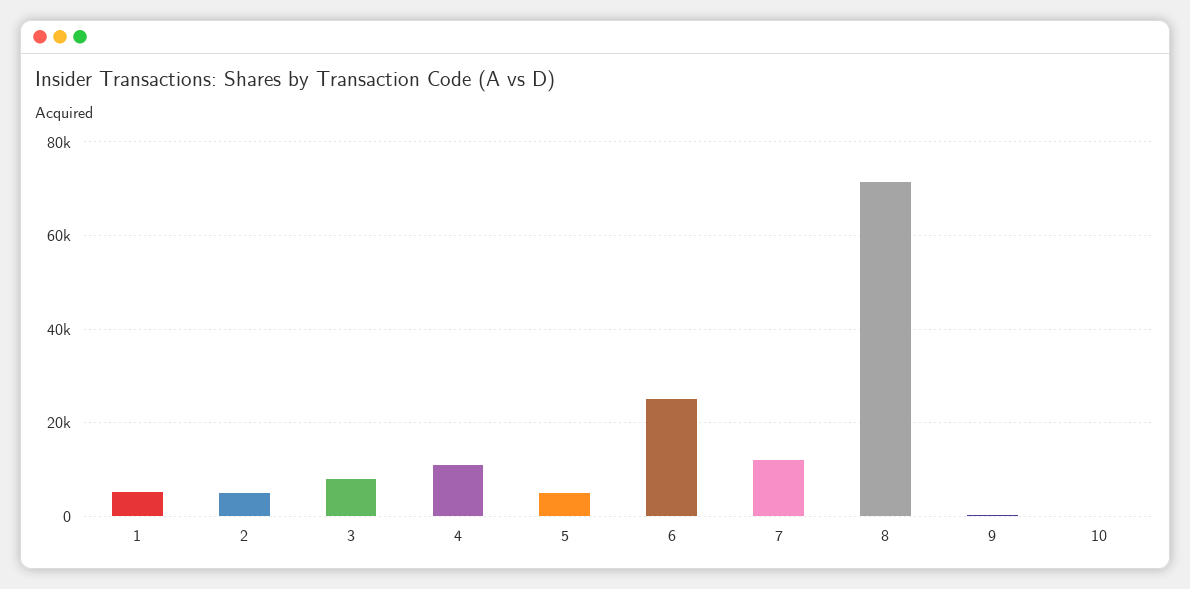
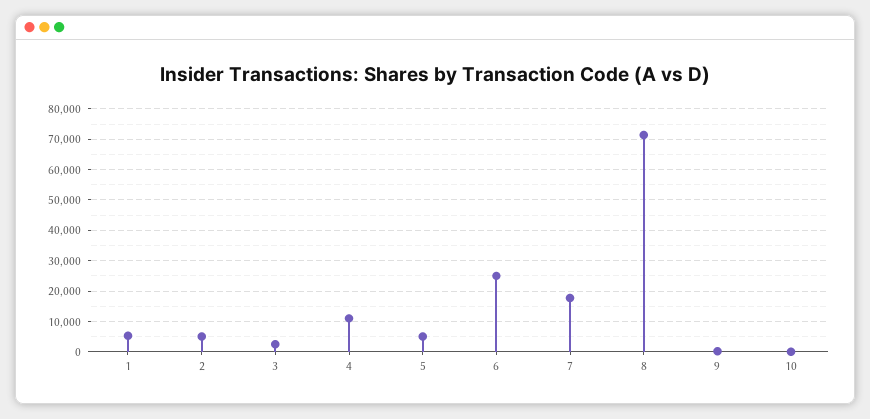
3: 8000 -> 2000
7: 12000 -> 18000

